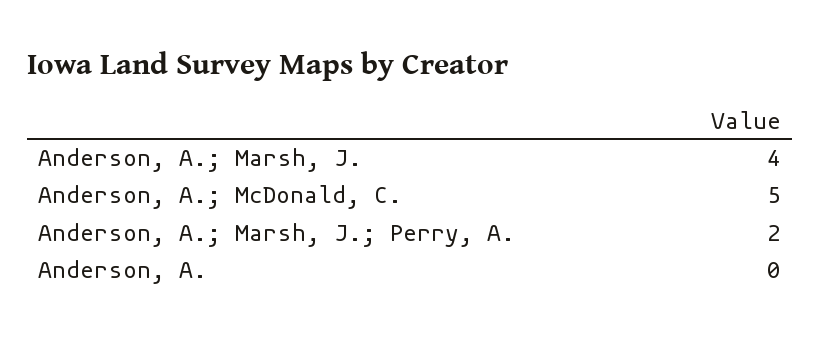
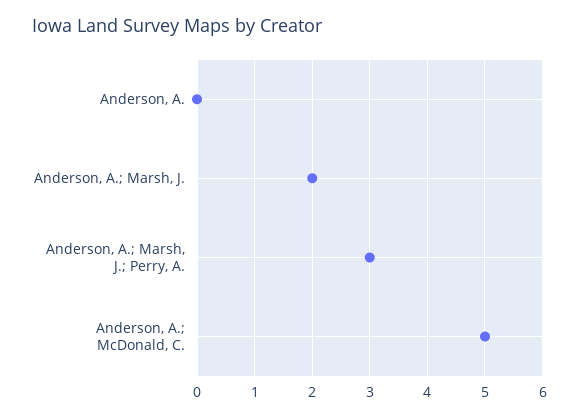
Anderson, A.; Marsh, J.: 4 -> 2
Anderson, A.; Marsh, J.; Perry, A.: 2 -> 3

